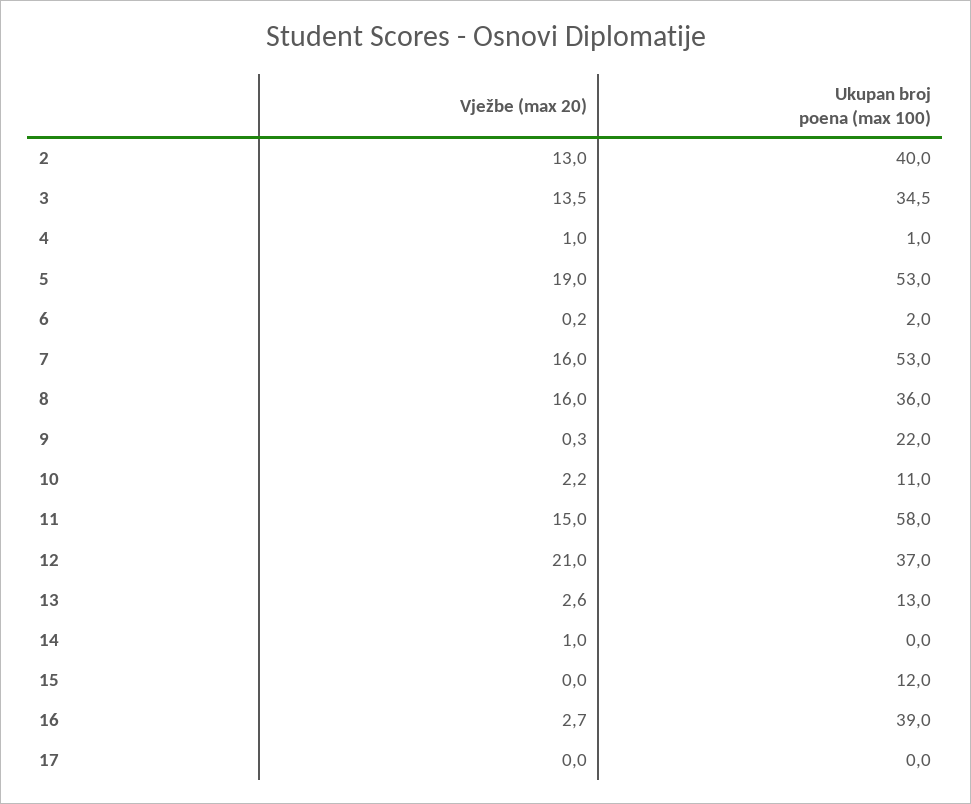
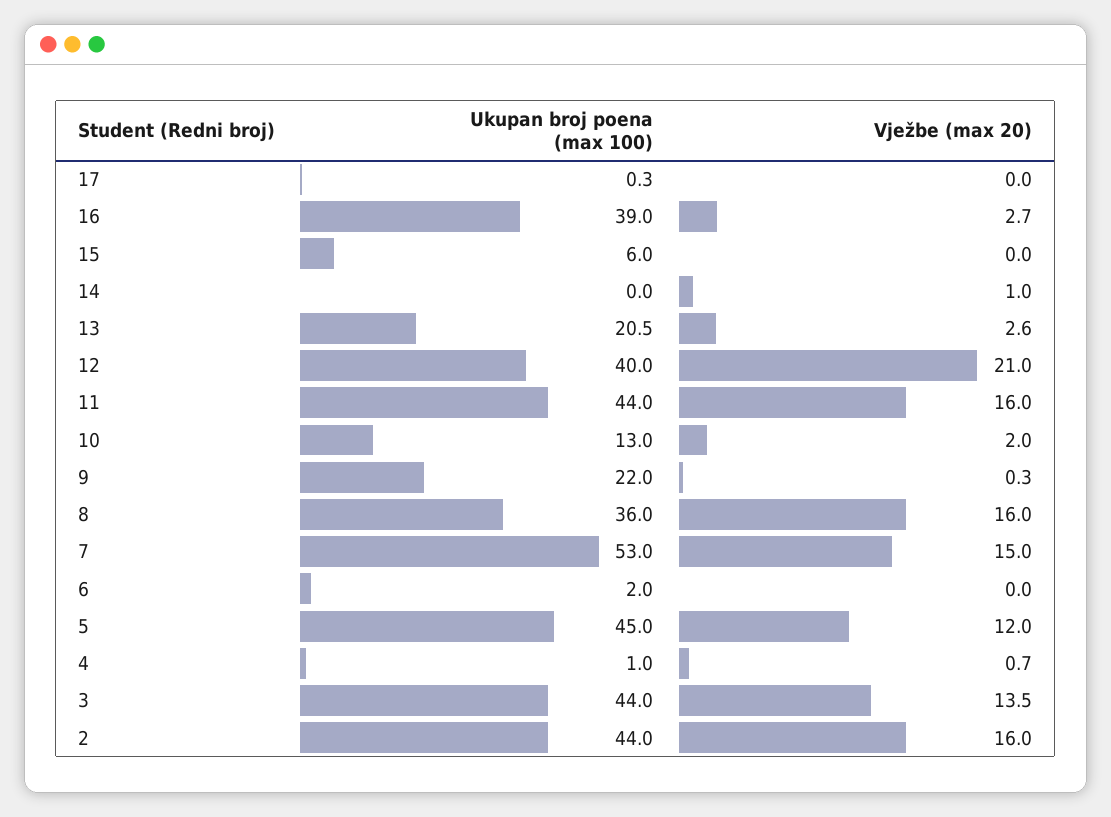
Vježbe (max 20), 2: 13 -> 16
Ukupan broj poena (max 100), 2: 40 -> 44
Ukupan broj poena (max 100), 3: 34.5 -> 44
Vježbe (max 20), 4: 1 -> 0.7
Vježbe (max 20), 5: 19 -> 12
Ukupan broj poena (max 100), 5: 53 -> 45
Vježbe (max 20), 6: 0.2 -> 0
Vježbe (max 20), 7: 16 -> 15
Vježbe (max 20), 10: 2.2 -> 2
Ukupan broj poena (max 100), 10: 11 -> 13
Vježbe (max 20), 11: 15 -> 16
Ukupan broj poena (max 100), 11: 58 -> 44
Ukupan broj poena (max 100), 12: 37 -> 40
Ukupan broj poena (max 100), 13: 13 -> 20.5
Ukupan broj poena (max 100), 15: 12 -> 6
Ukupan broj poena (max 100), 17: 0 -> 0.3

